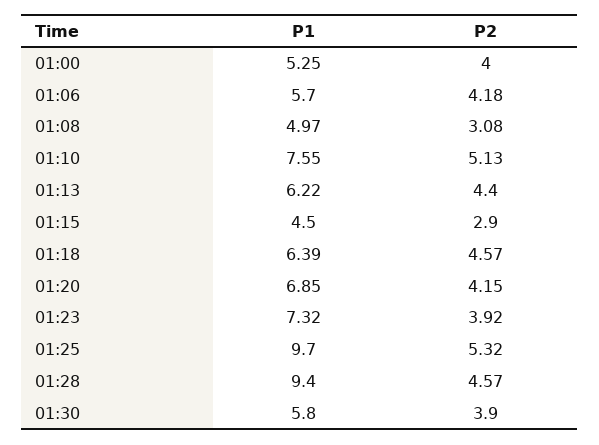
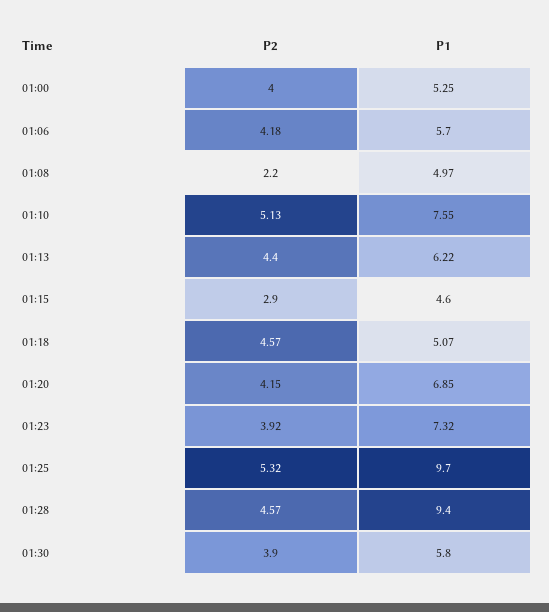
P2, 01:08: 3.08 -> 2.2
P1, 01:15: 4.5 -> 4.6
P1, 01:18: 6.39 -> 5.07

